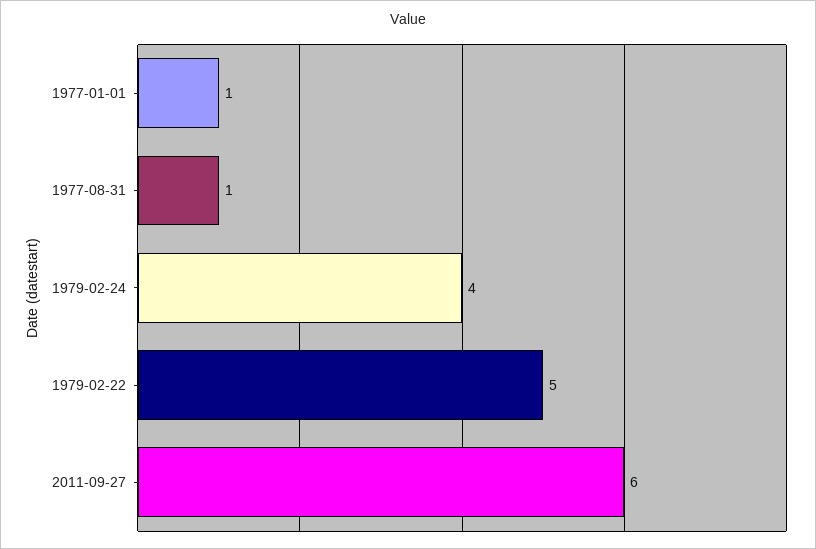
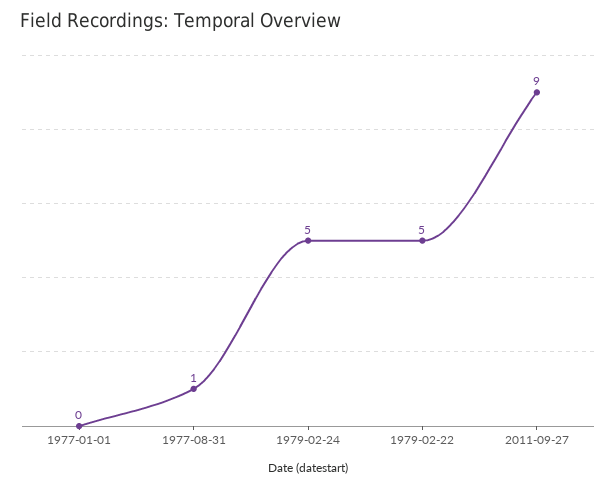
1977-01-01: 1 -> 0
1979-02-24: 4 -> 5
2011-09-27: 6 -> 9

